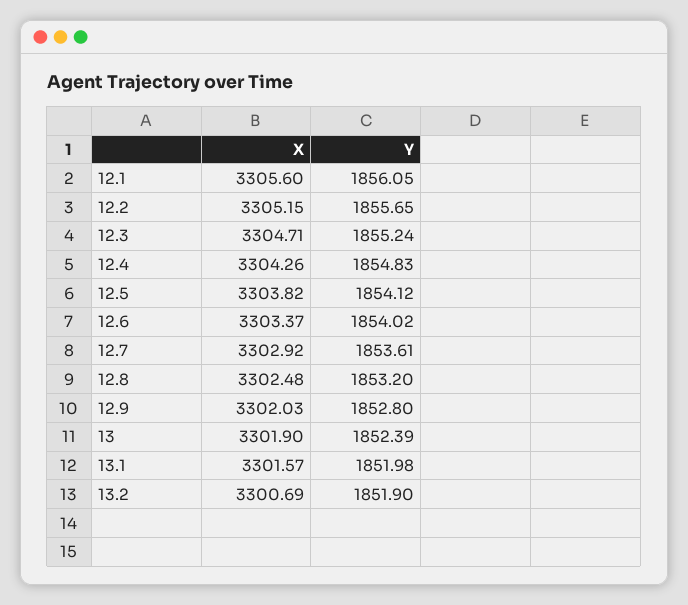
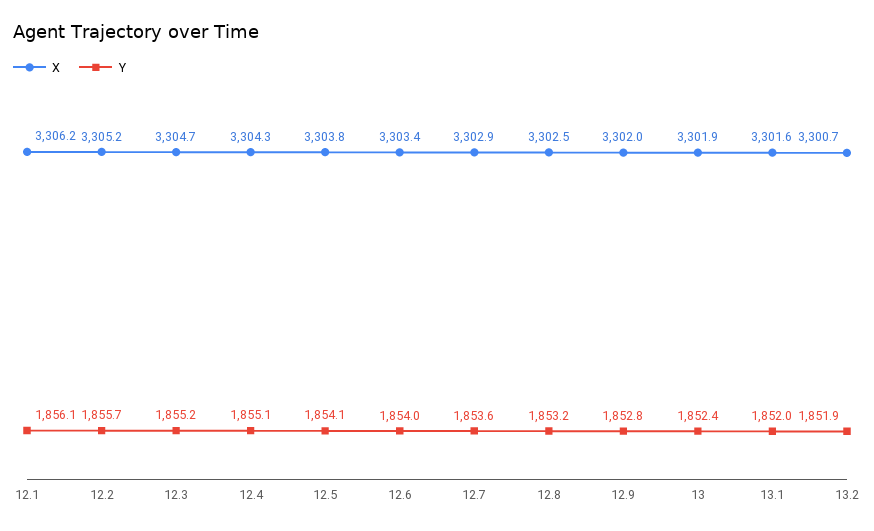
X, 12.1: 3305.6 -> 3306.2
Y, 12.4: 1854.83 -> 1855.1

